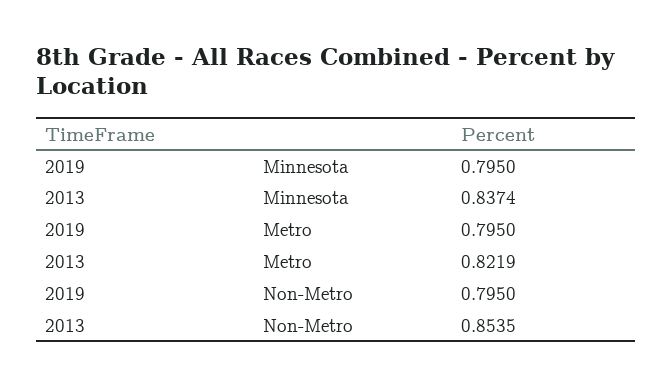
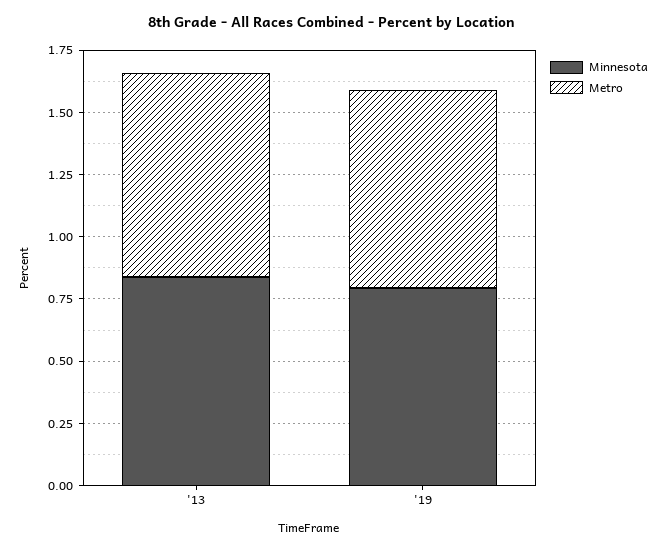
Non-Metro, 2019: 0.795 -> none
Non-Metro, 2013: 0.8535 -> none

